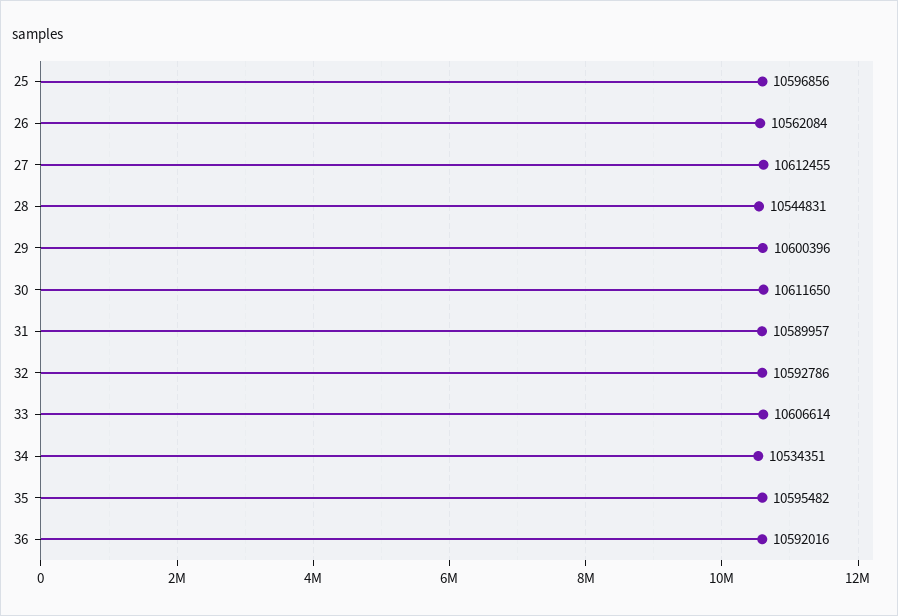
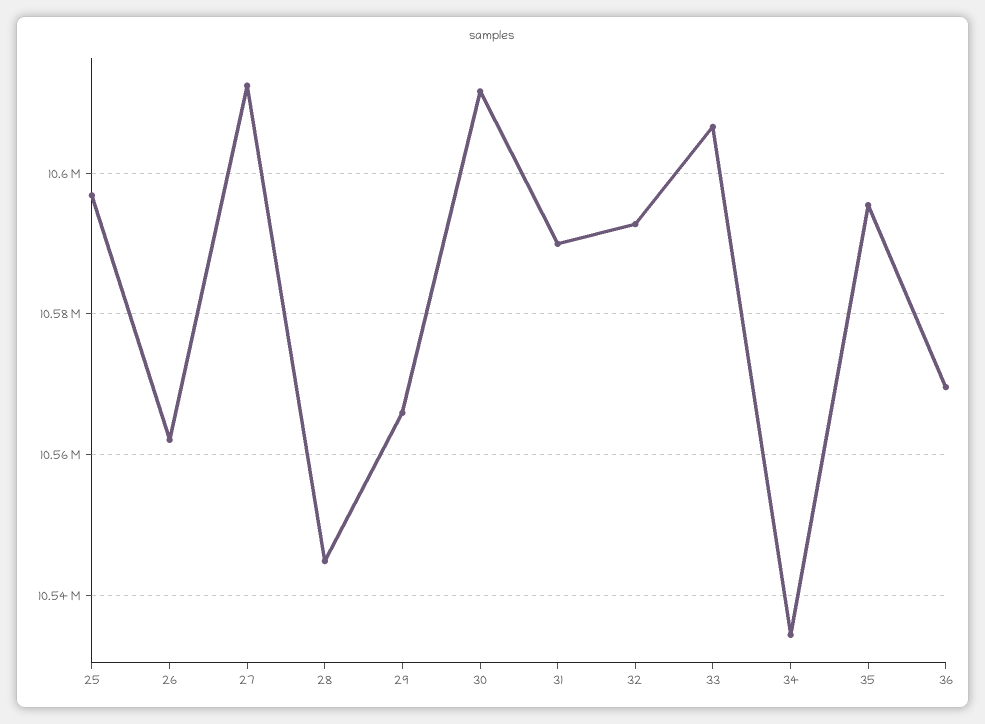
29: 10600396 -> 10566000
36: 10592016 -> 10570000

